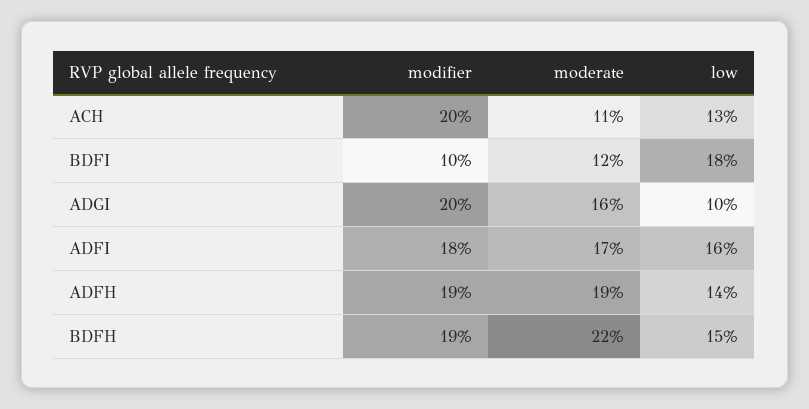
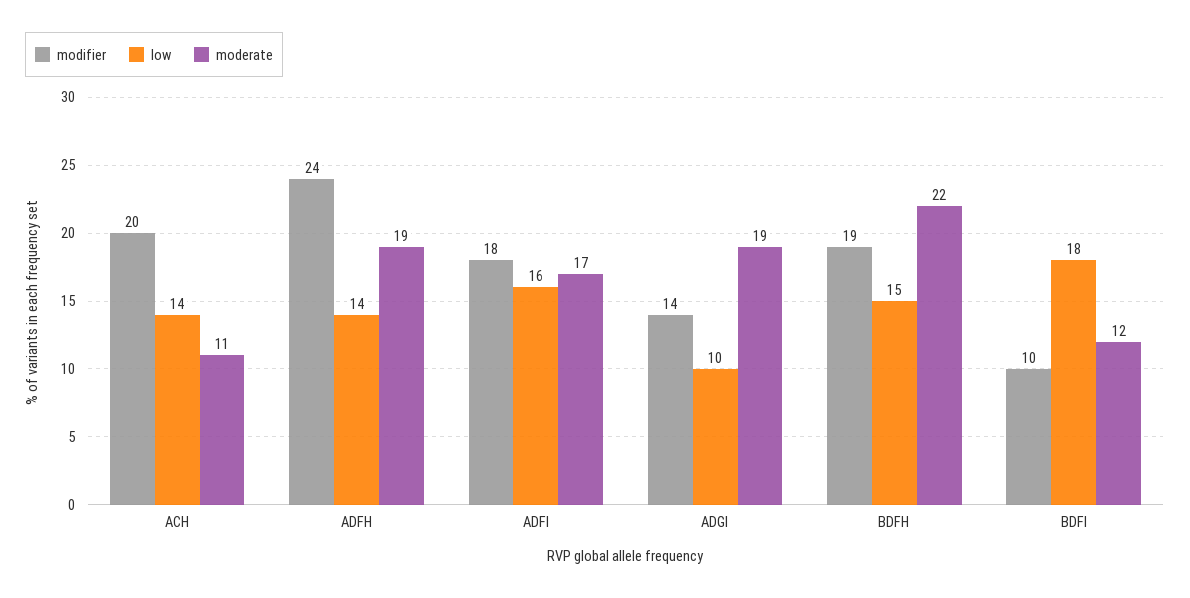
low, ACH: 13 -> 14
modifier, ADGI: 20 -> 14
moderate, ADGI: 16 -> 19
modifier, ADFH: 19 -> 24

